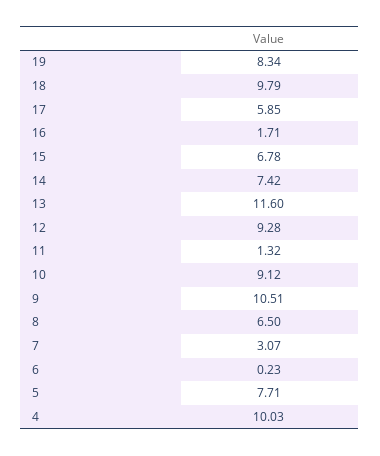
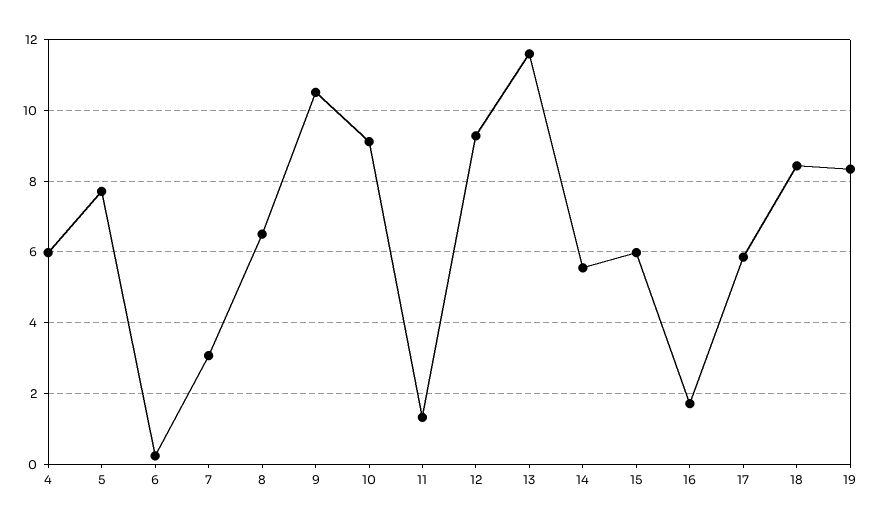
18: 9.79 -> 8.4
15: 6.78 -> 6
14: 7.42 -> 5.6
4: 10.03 -> 6

